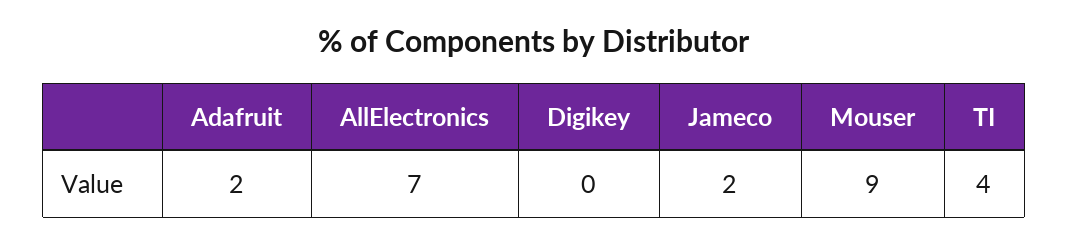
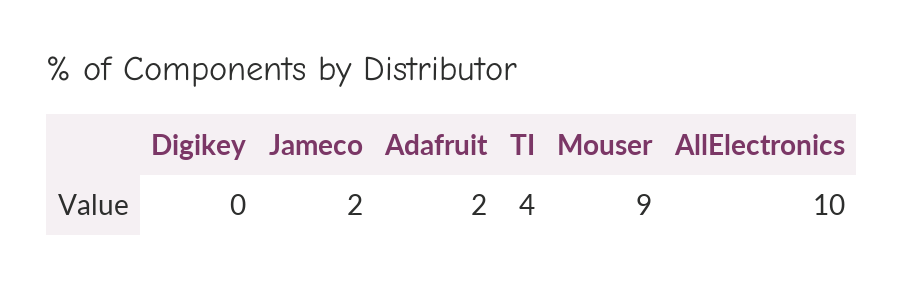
AllElectronics: 7 -> 10

